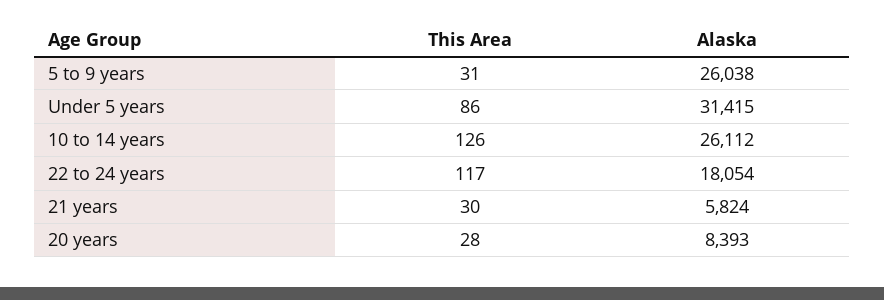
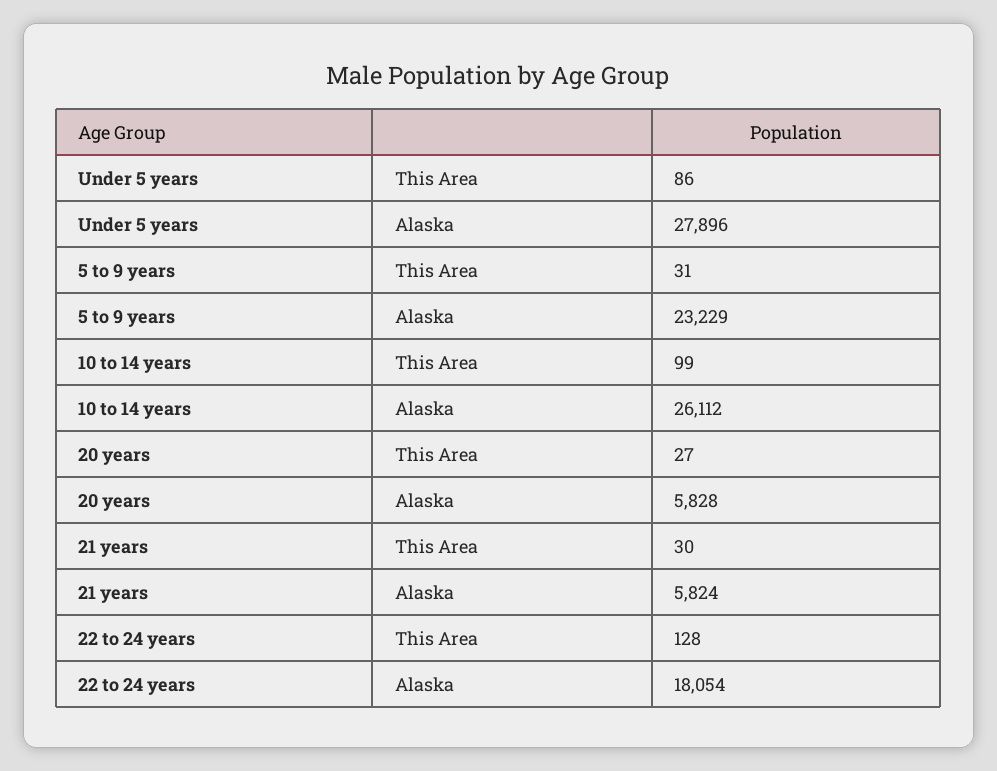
Alaska, 5 to 9 years: 26038 -> 23229
Alaska, Under 5 years: 31415 -> 27896
This Area, 10 to 14 years: 126 -> 99
This Area, 22 to 24 years: 117 -> 128
This Area, 20 years: 28 -> 27
Alaska, 20 years: 8393 -> 5828

